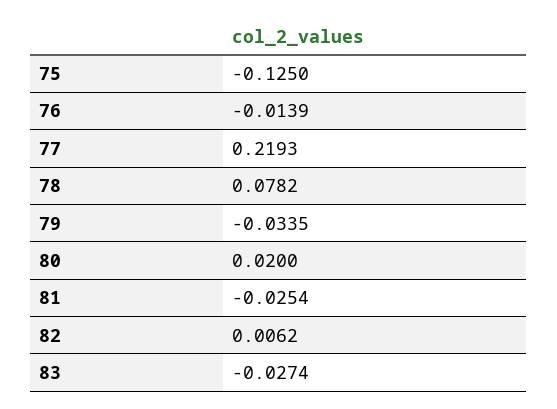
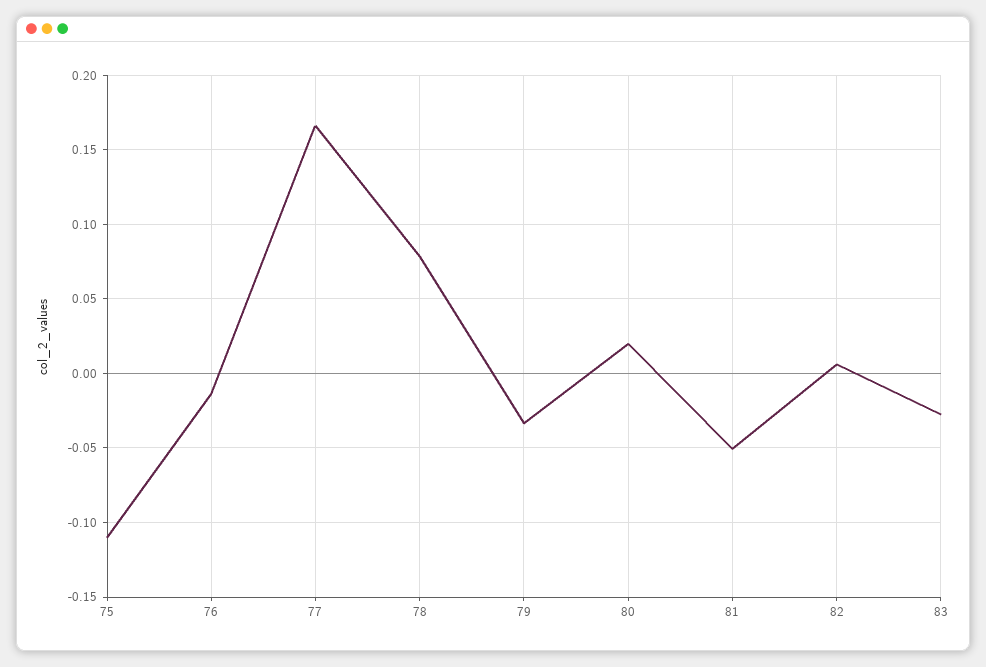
75: -0.125 -> -0.11
77: 0.2193 -> 0.165
81: -0.0254 -> -0.05

